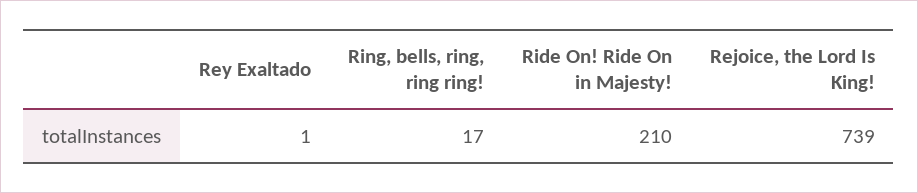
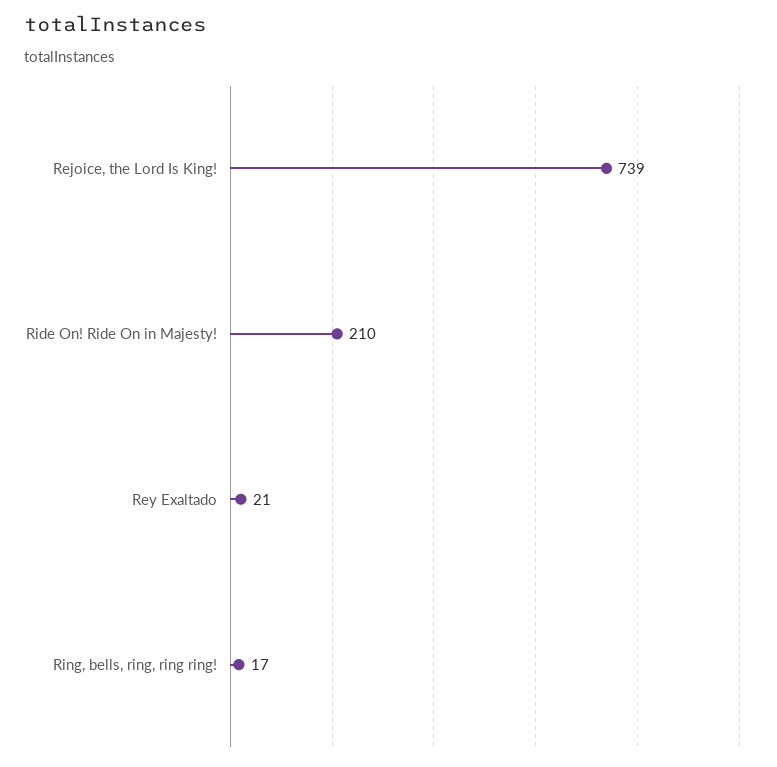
Rey Exaltado: 1 -> 21

